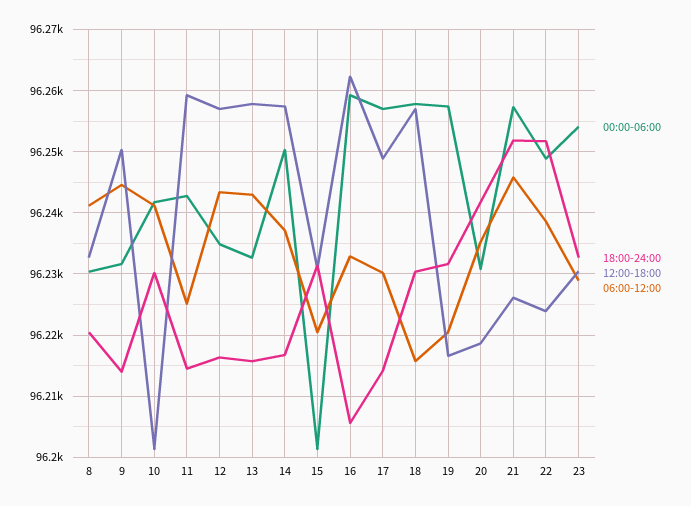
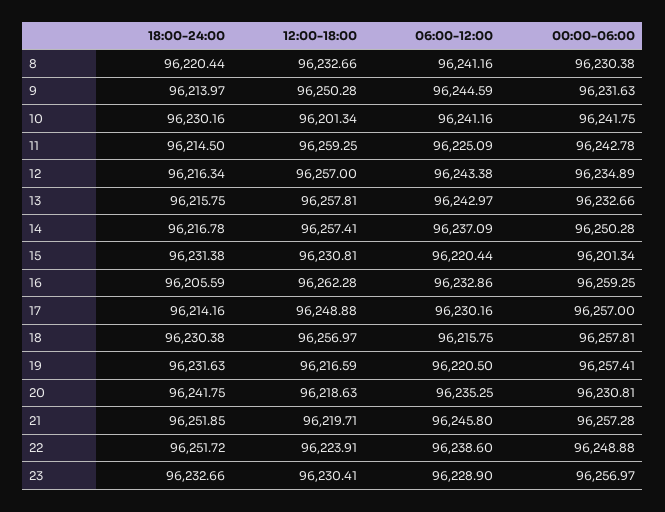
12:00-18:00, 21: 96226 -> 96219.71
00:00-06:00, 23: 96254 -> 96256.97

